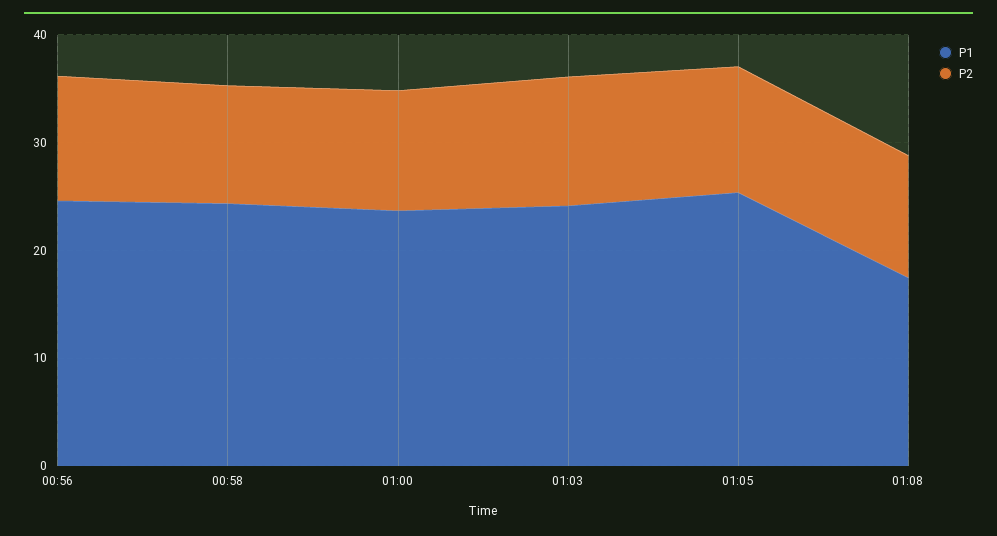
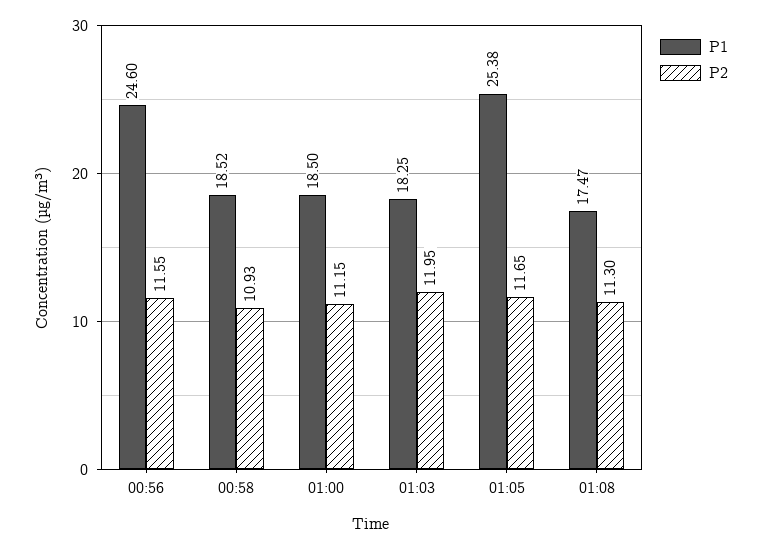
P1, 00:58: 24 -> 18.52
P1, 01:00: 24 -> 18.5
P1, 01:03: 24 -> 18.25

